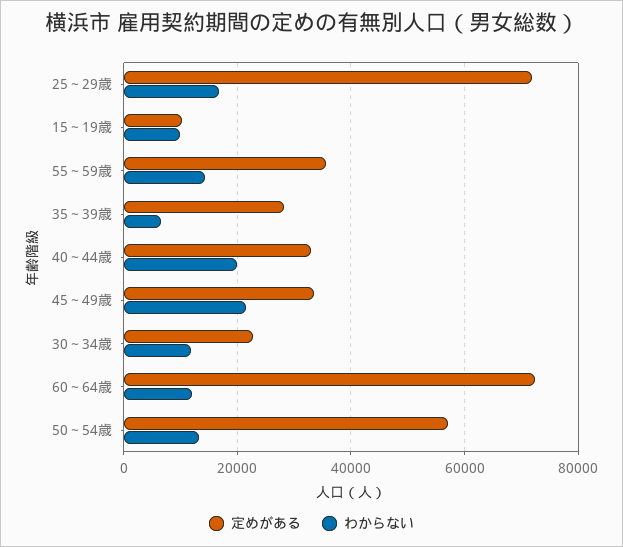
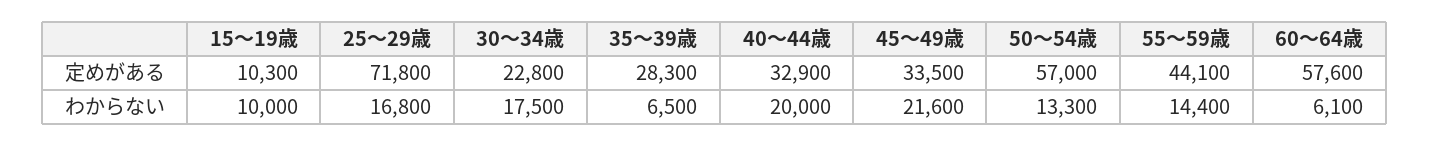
定めがある, 55～59歳: 36000 -> 44100
わからない, 30～34歳: 12000 -> 17500
定めがある, 60～64歳: 72000 -> 57600
わからない, 60～64歳: 12000 -> 6100

